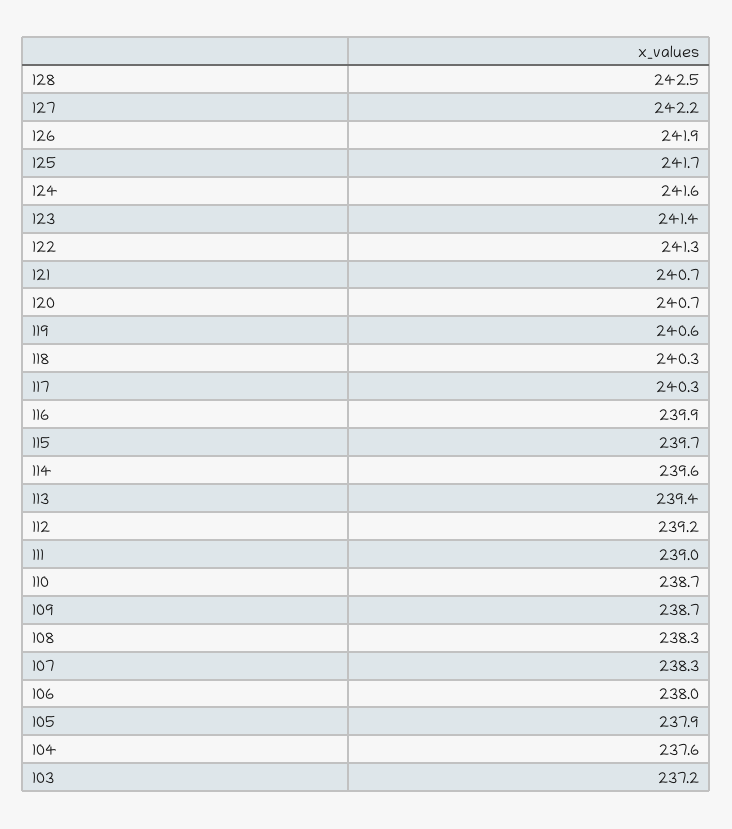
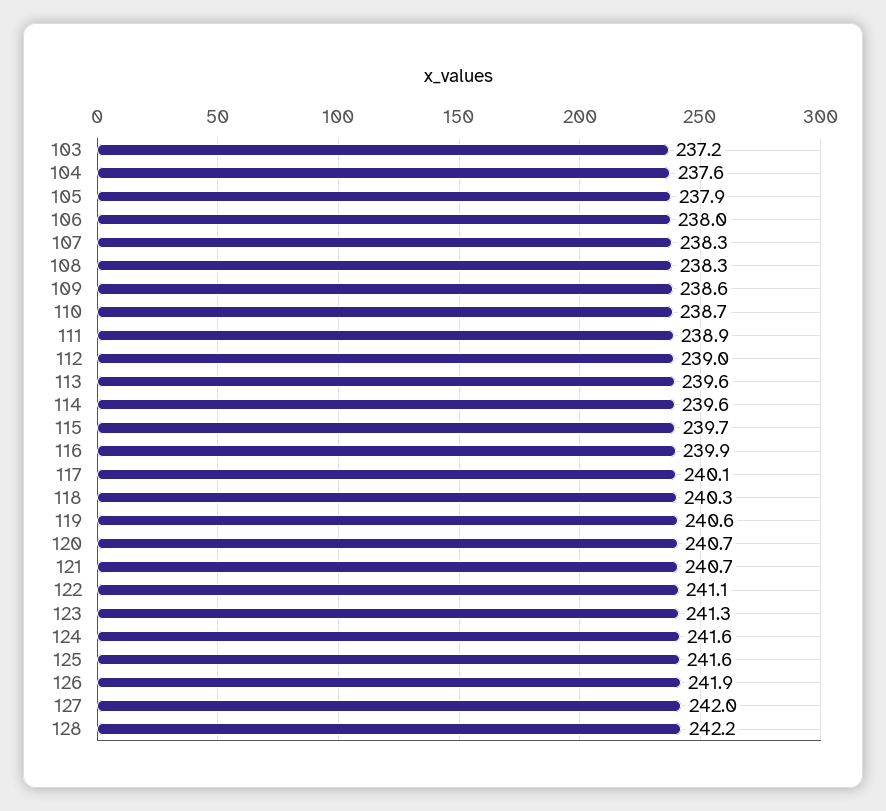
128: 242.5 -> 242.2
127: 242.2 -> 242
125: 241.7 -> 241.6
123: 241.4 -> 241.3
122: 241.3 -> 241.1
117: 240.3 -> 240.1
113: 239.4 -> 239.6
112: 239.2 -> 239
111: 239 -> 238.9
109: 238.7 -> 238.6

